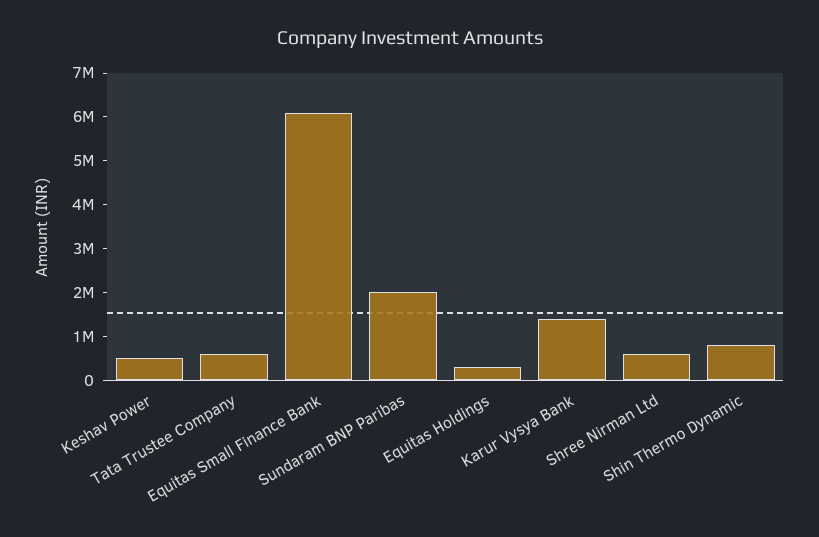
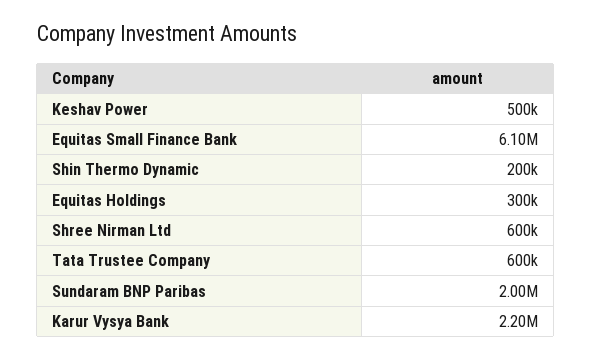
Karur Vysya Bank: 1400000 -> 2200000
Shin Thermo Dynamic: 800000 -> 200000

